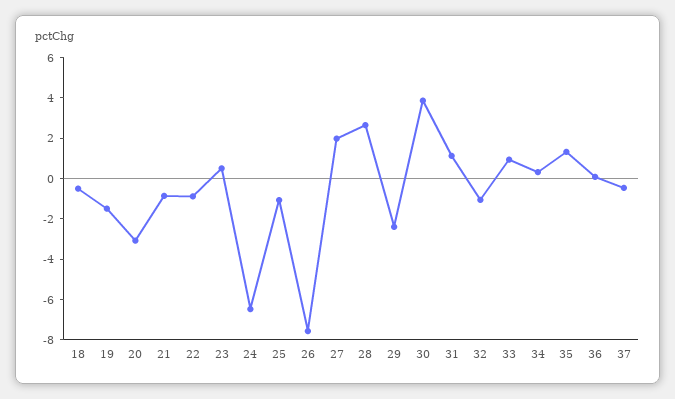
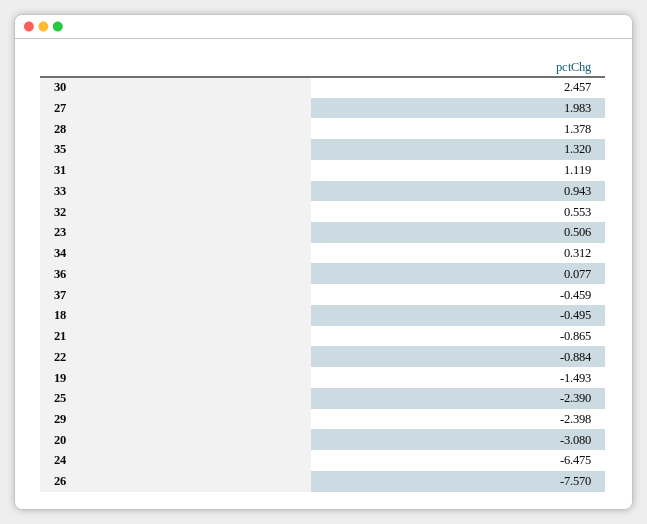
25: -1 -> -2.39
28: 2.5 -> 1.378
30: 4 -> 2.457
32: -1 -> 0.553

